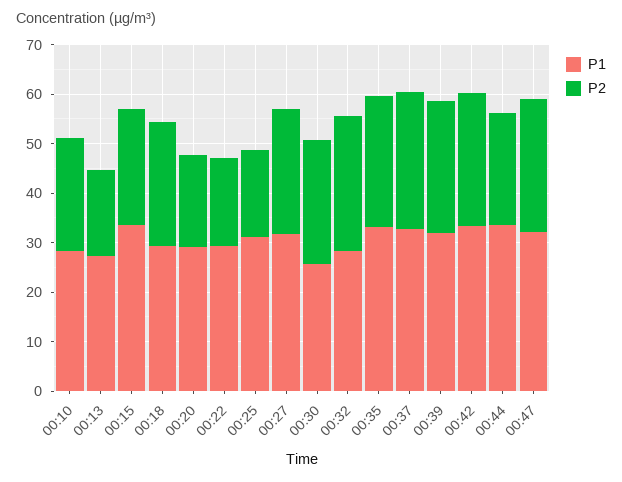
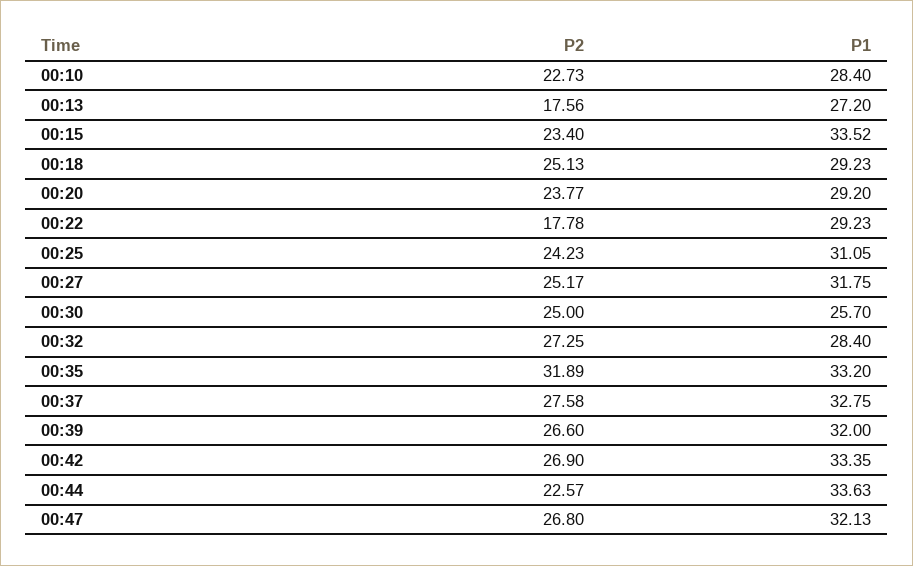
P2, 00:20: 18 -> 23.77
P2, 00:25: 18 -> 24.23
P2, 00:35: 26 -> 31.89

